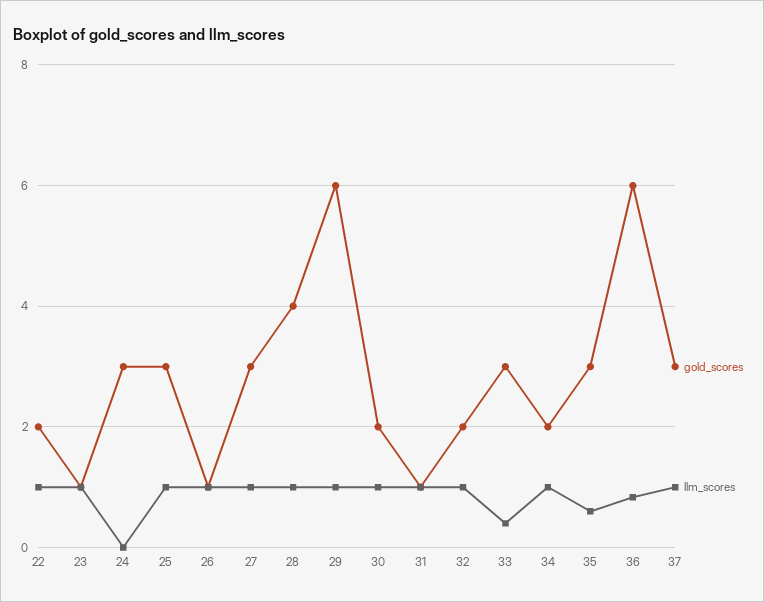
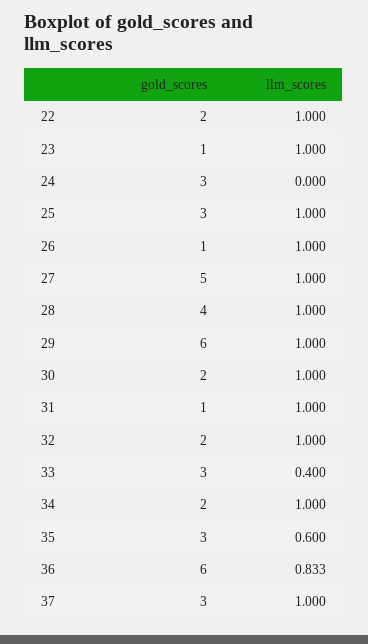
gold_scores, 27: 3 -> 5

